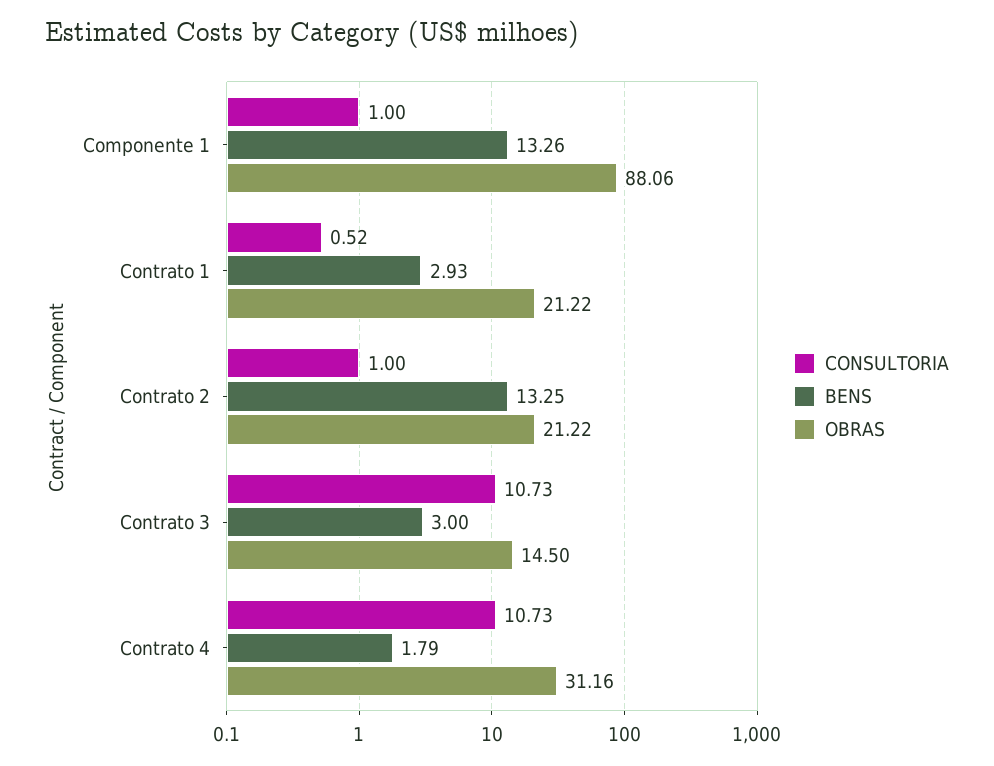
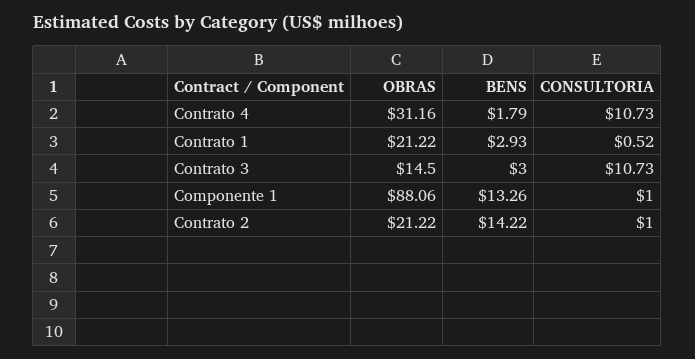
BENS, Contrato 2: 13.25 -> 14.22

